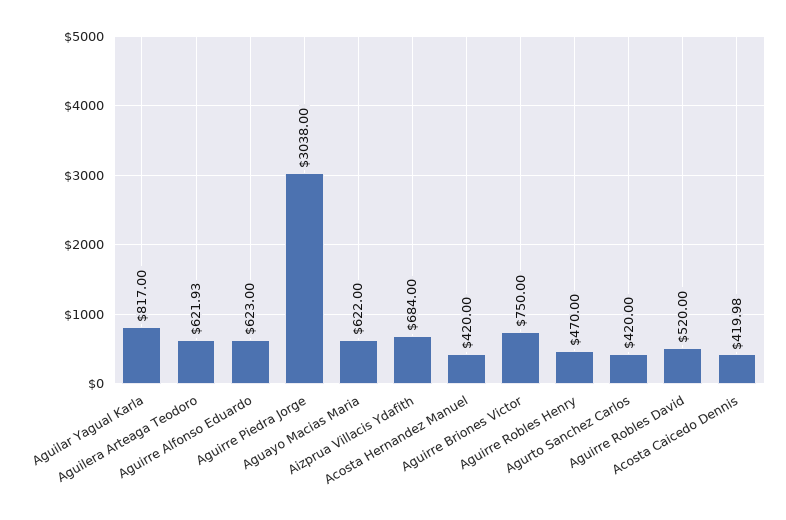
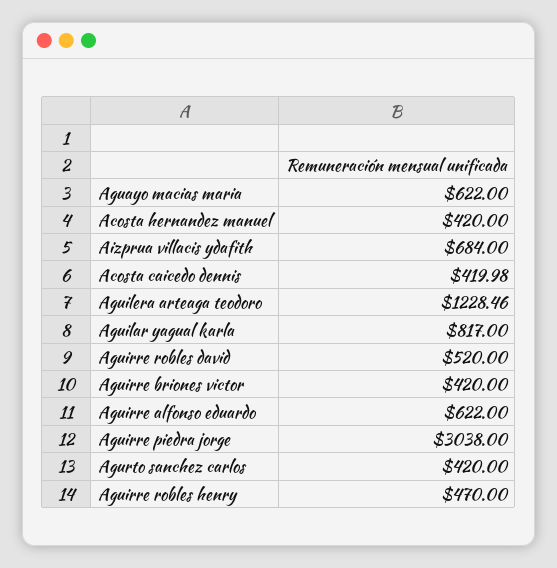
Aguilera Arteaga Teodoro: 621.93 -> 1228.46
Aguirre Alfonso Eduardo: 623 -> 622
Aguirre Briones Victor: 750 -> 420

